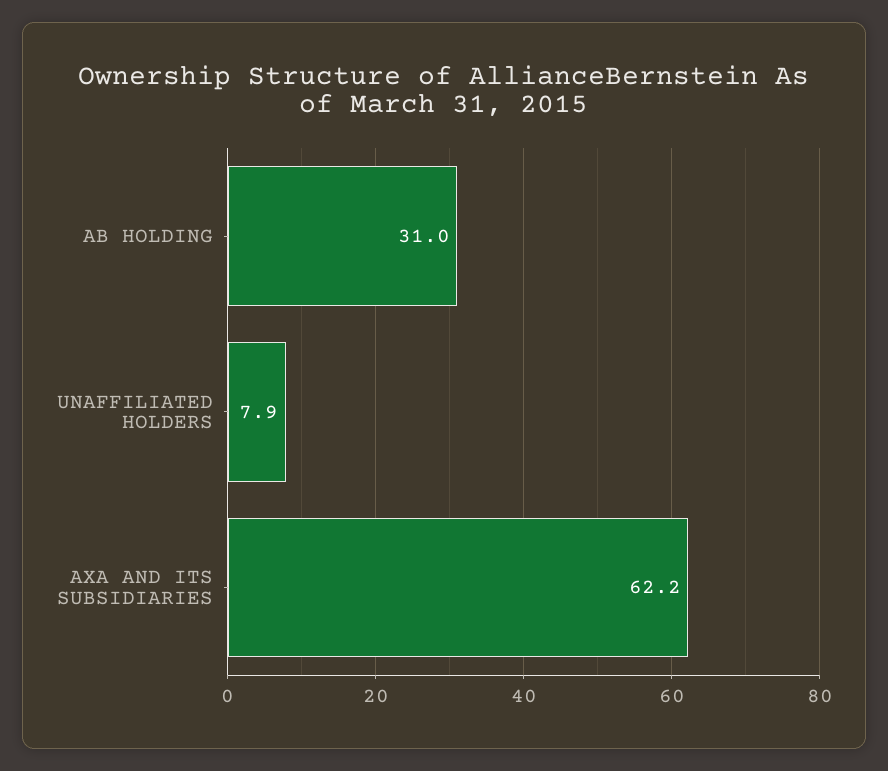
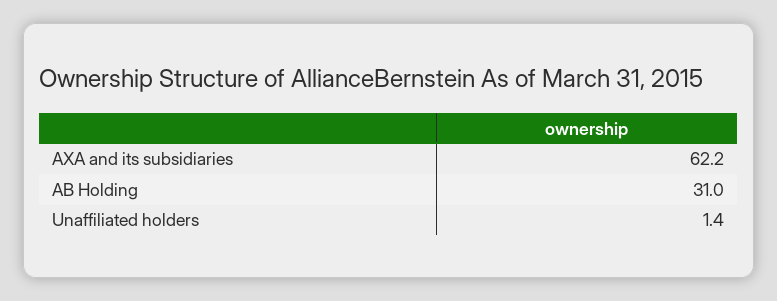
UNAFFILIATED HOLDERS: 7.9 -> 1.4

